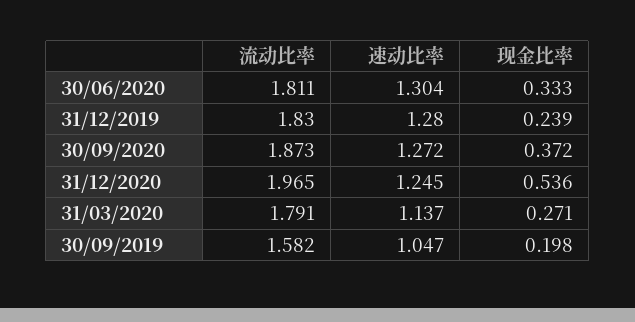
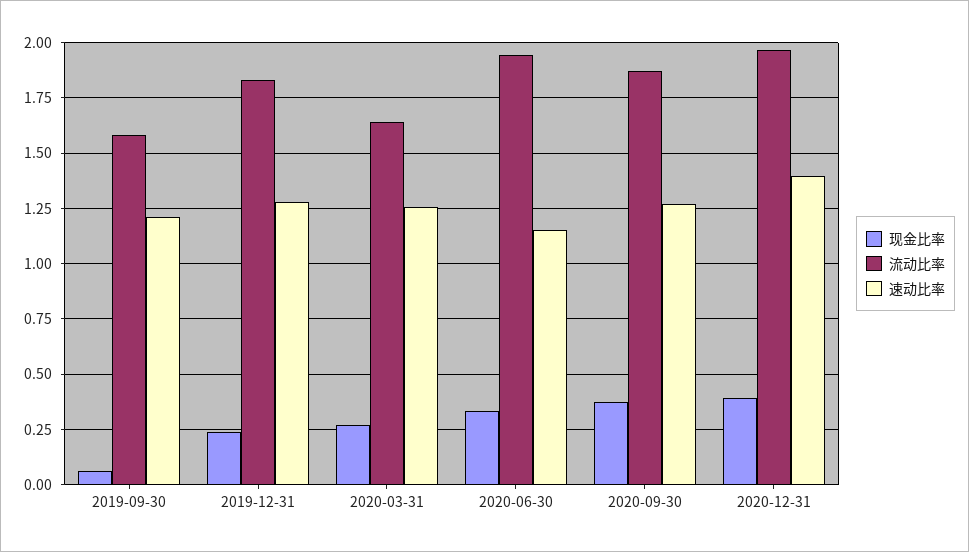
流动比率, 30/06/2020: 1.811 -> 1.95
速动比率, 30/06/2020: 1.304 -> 1.15
速动比率, 31/12/2020: 1.245 -> 1.4
现金比率, 31/12/2020: 0.536 -> 0.4
流动比率, 31/03/2020: 1.791 -> 1.65
速动比率, 31/03/2020: 1.137 -> 1.25
速动比率, 30/09/2019: 1.047 -> 1.2
现金比率, 30/09/2019: 0.198 -> 0.05

